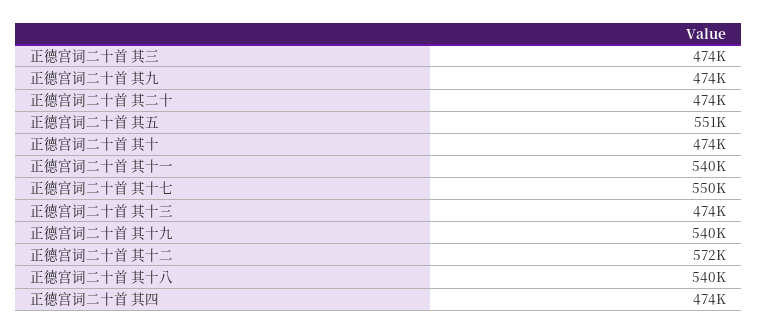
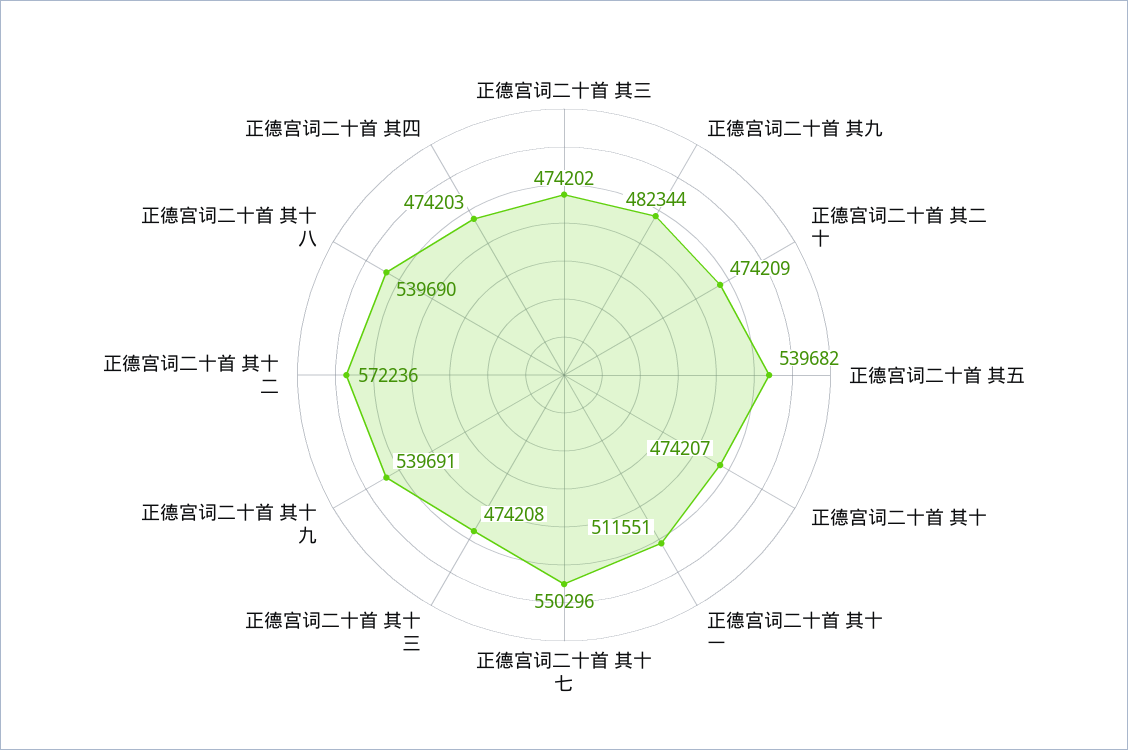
正德宫词二十首 其九: 474000 -> 482344
正德宫词二十首 其五: 551000 -> 539682
正德宫词二十首 其十一: 540000 -> 511551

